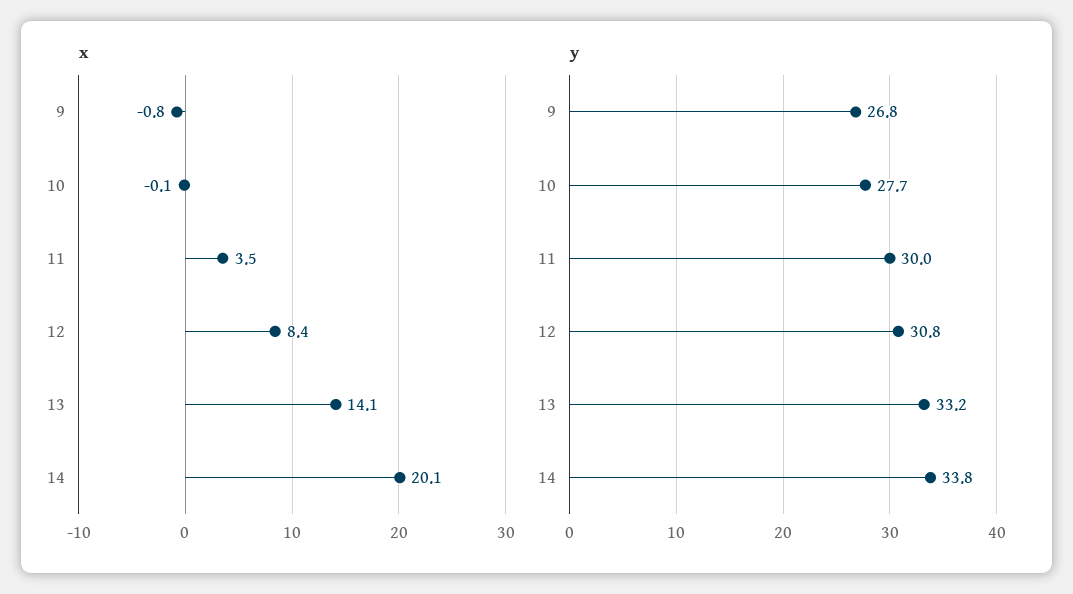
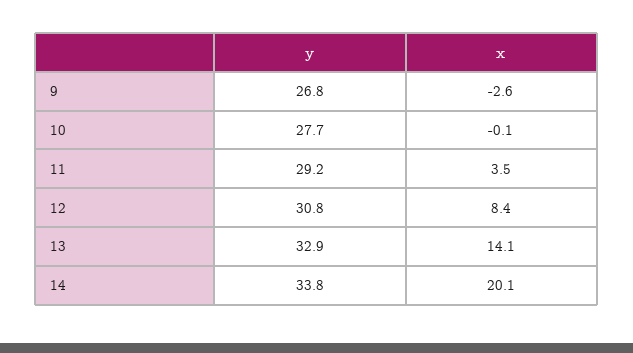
x, 9: -0.8 -> -2.6
y, 11: 30 -> 29.2
y, 13: 33.2 -> 32.9

